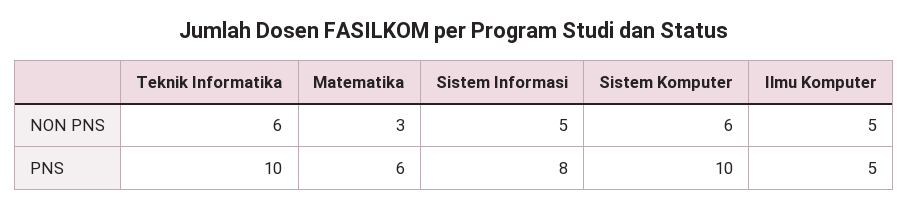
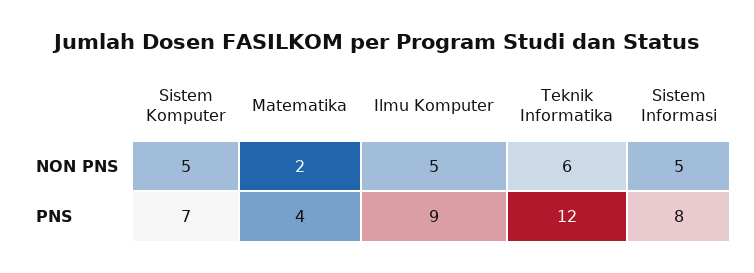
Matematika, NON PNS: 3 -> 2
Sistem Komputer, NON PNS: 6 -> 5
Teknik Informatika, PNS: 10 -> 12
Matematika, PNS: 6 -> 4
Sistem Komputer, PNS: 10 -> 7
Ilmu Komputer, PNS: 5 -> 9

